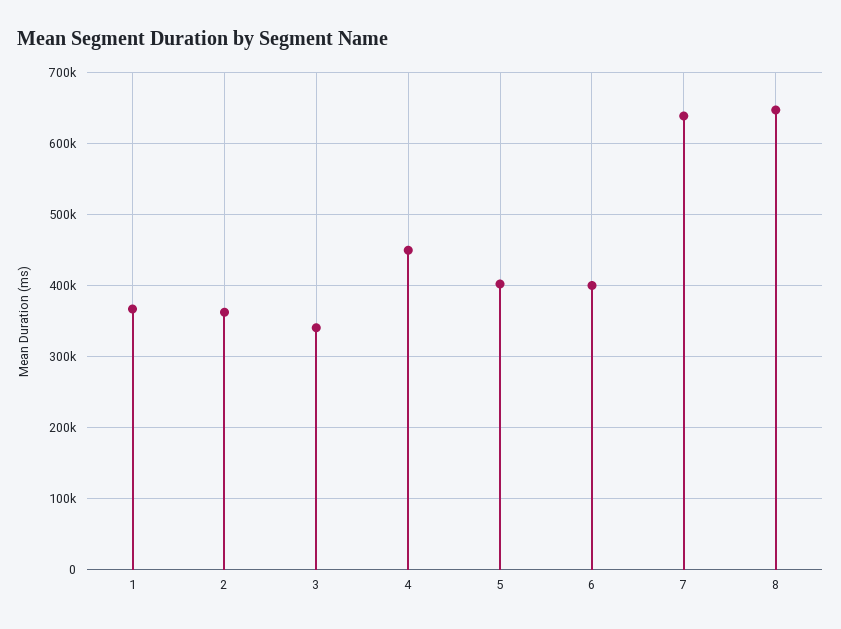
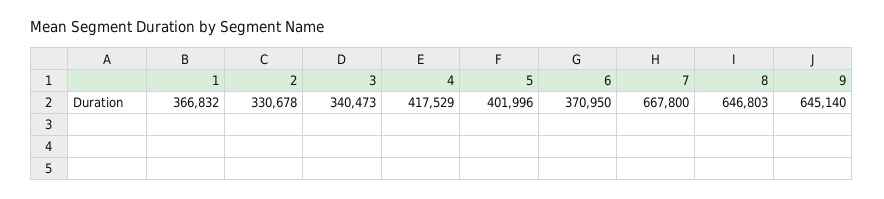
2: 360000 -> 330678
4: 450000 -> 417529
6: 400000 -> 370950
7: 640000 -> 667800
9: none -> 645140

